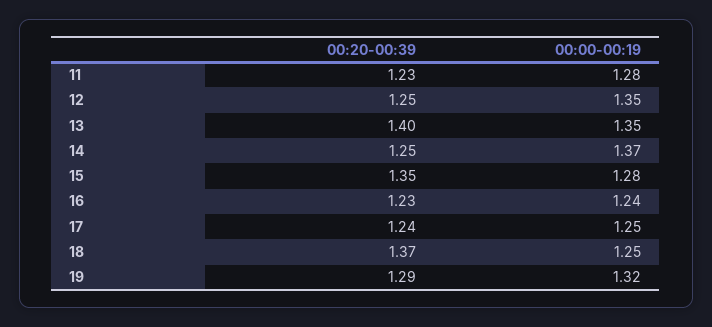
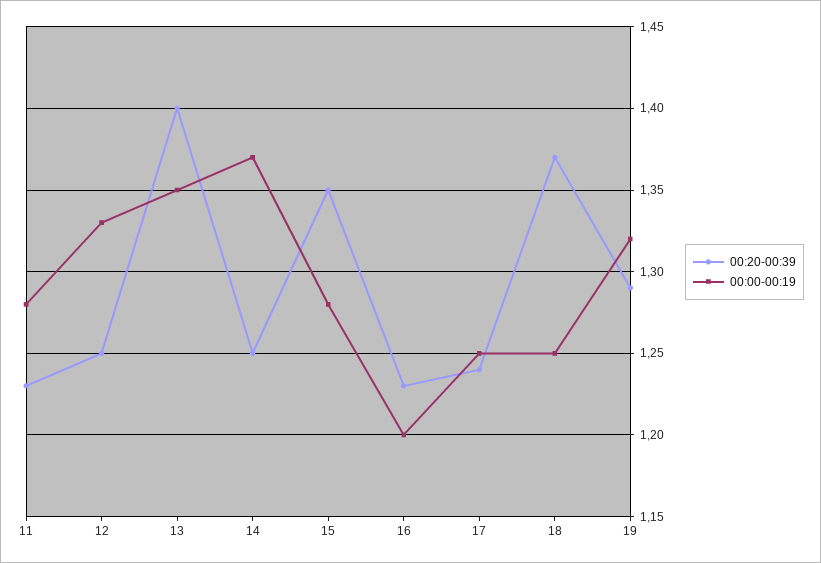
00:00-00:19, 12: 1.35 -> 1.33
00:00-00:19, 16: 1.24 -> 1.2

